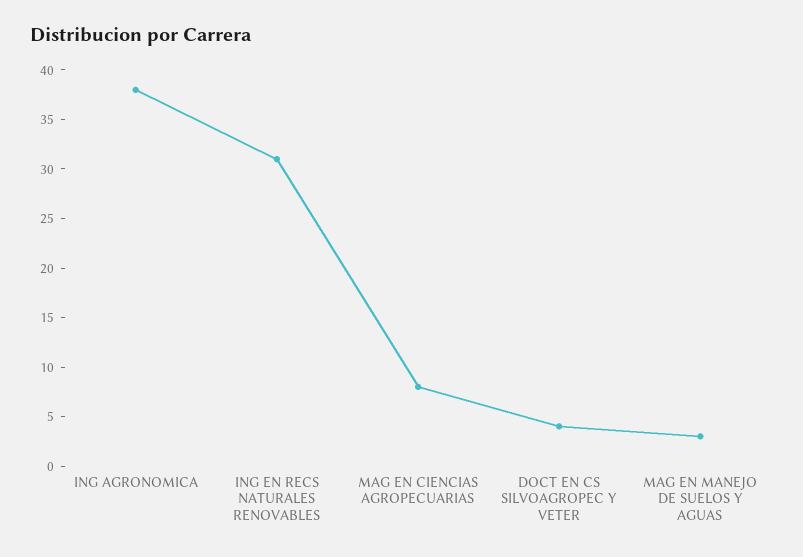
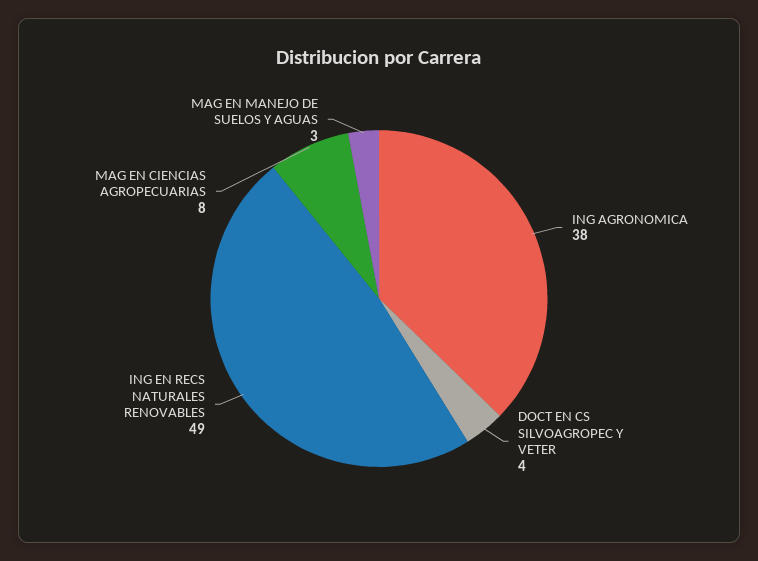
ING EN RECS NATURALES RENOVABLES: 31 -> 49

